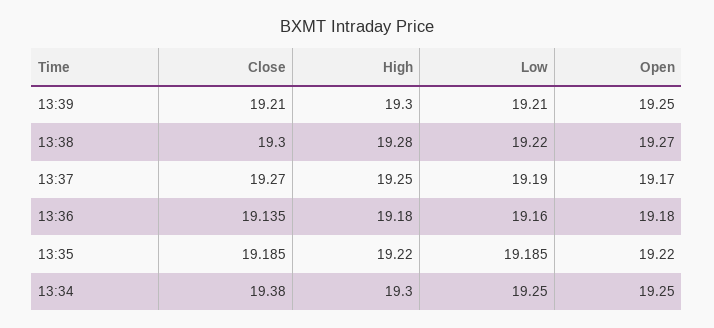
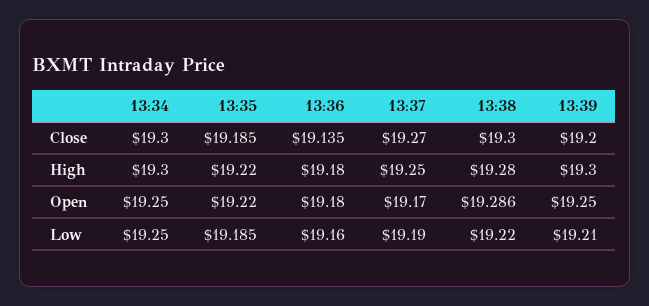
Close, 13:39: 19.21 -> 19.2
Open, 13:38: 19.27 -> 19.286
Close, 13:34: 19.38 -> 19.3

